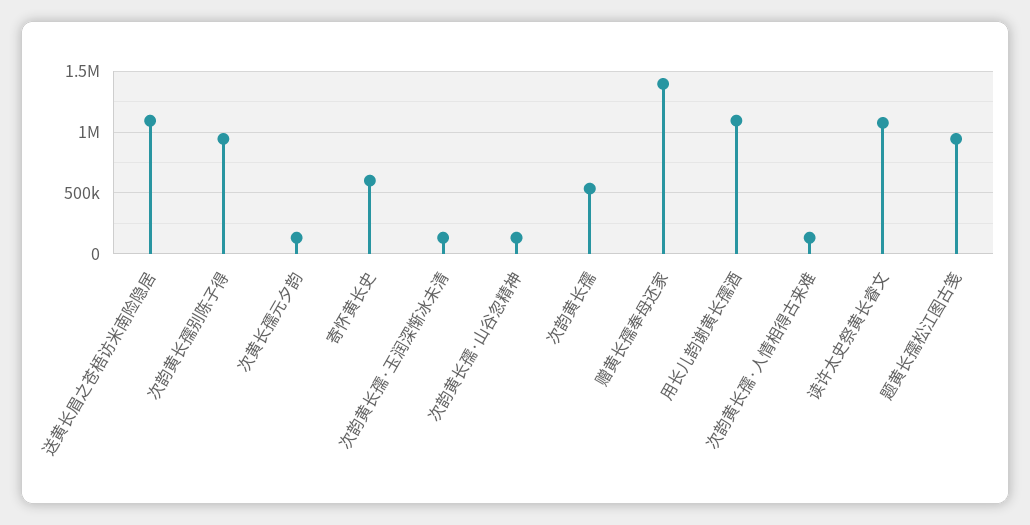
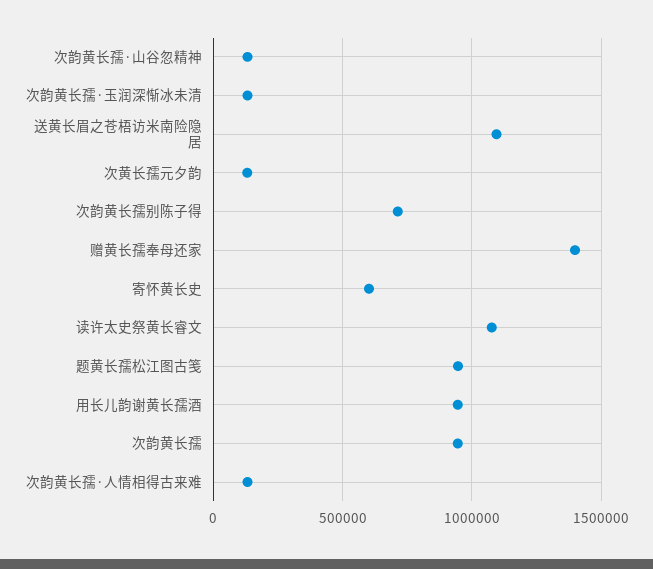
次韵黄长孺别陈子得: 950000 -> 700000
次韵黄长孺: 550000 -> 950000
用长儿韵谢黄长孺酒: 1100000 -> 950000

